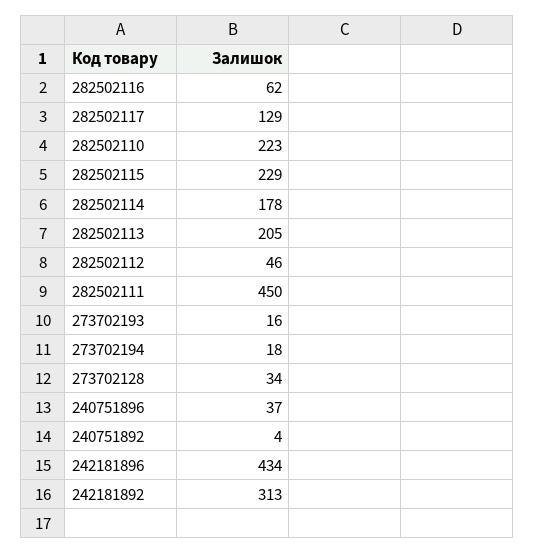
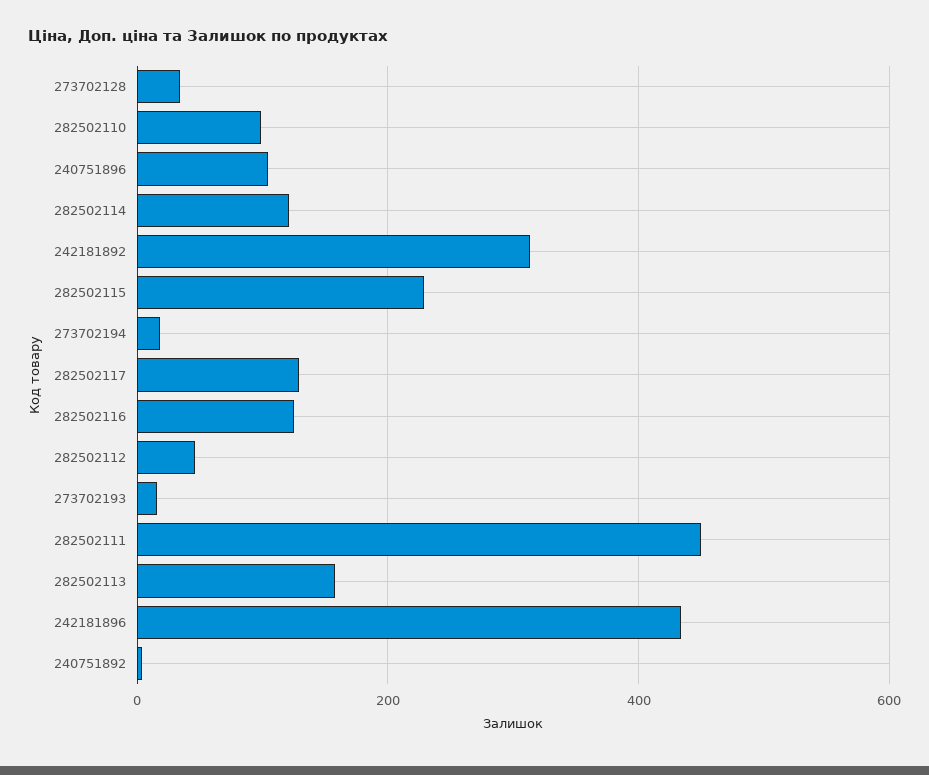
282502116: 62 -> 120
282502110: 223 -> 100
282502114: 178 -> 120
282502113: 205 -> 160
240751896: 37 -> 100

